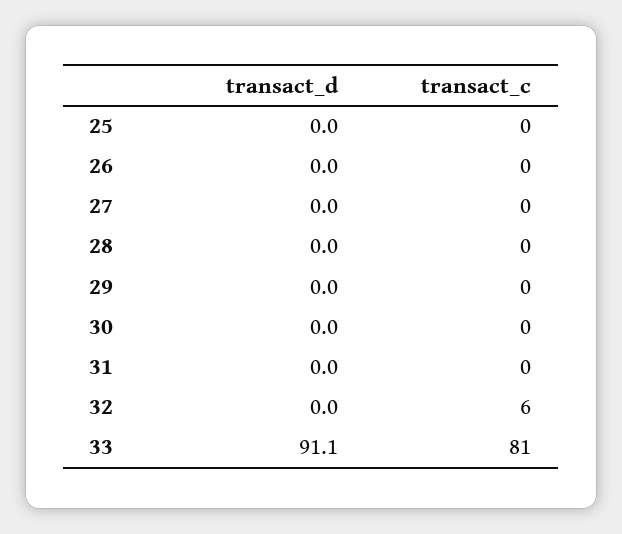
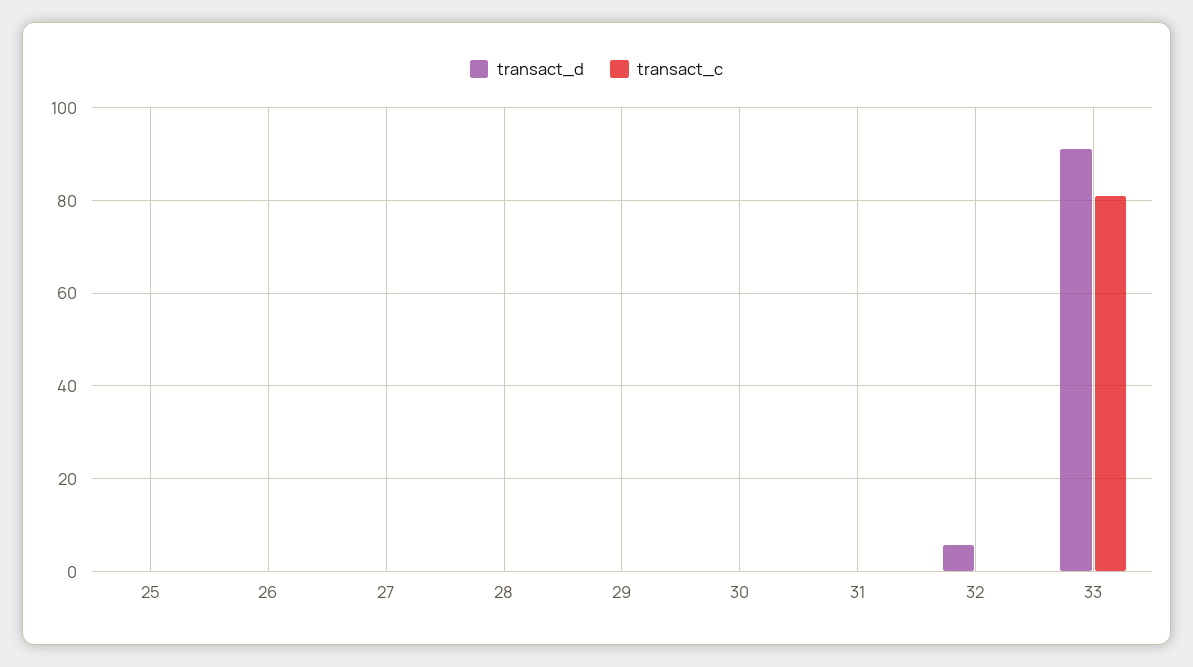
transact_d, 32: 0 -> 6
transact_c, 32: 6 -> 0

